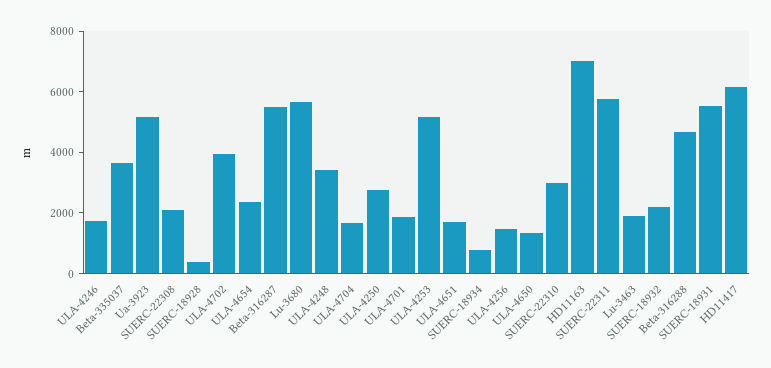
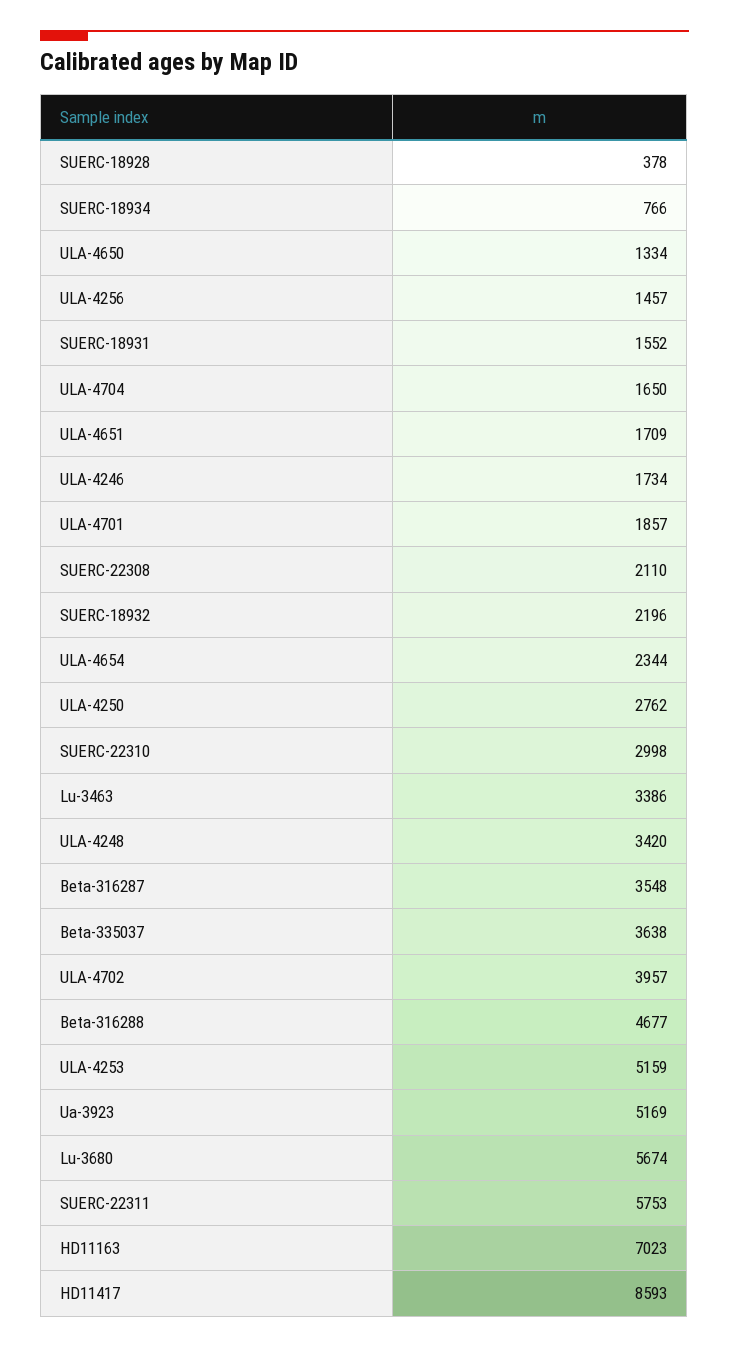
Beta-316287: 5500 -> 3548
Lu-3463: 2000 -> 3386
SUERC-18931: 5500 -> 1552
HD11417: 6000 -> 8593

